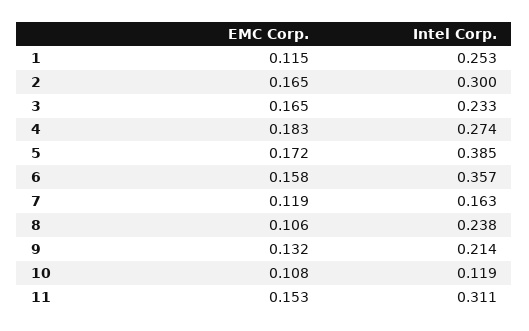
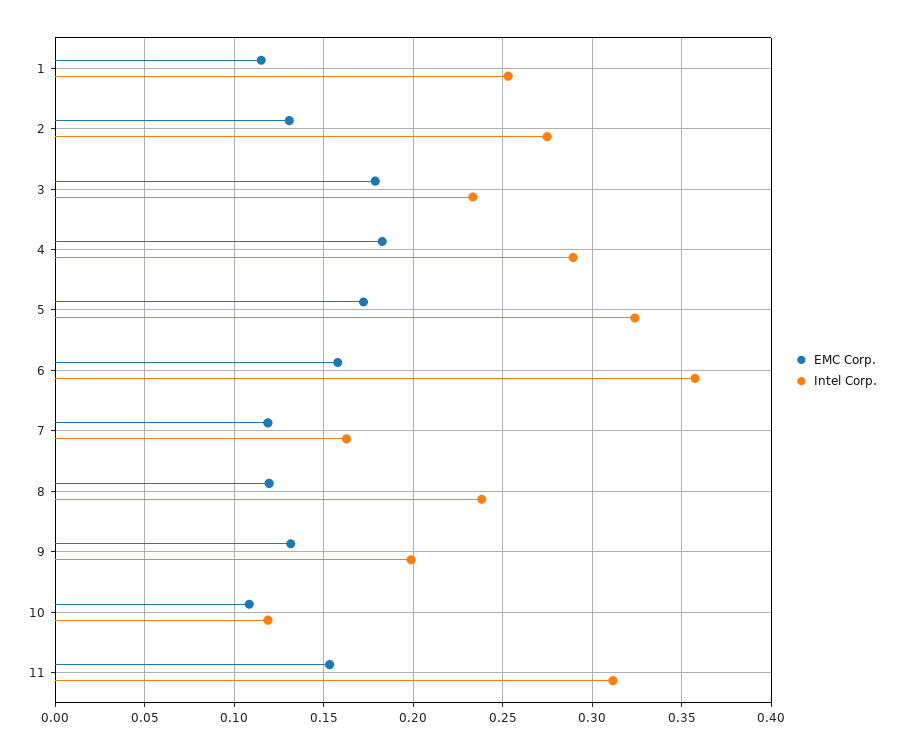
EMC Corp., 2: 0.165 -> 0.13
Intel Corp., 2: 0.3 -> 0.275
EMC Corp., 3: 0.165 -> 0.18
Intel Corp., 4: 0.274 -> 0.29
Intel Corp., 5: 0.385 -> 0.325
EMC Corp., 8: 0.106 -> 0.12
Intel Corp., 9: 0.214 -> 0.2

